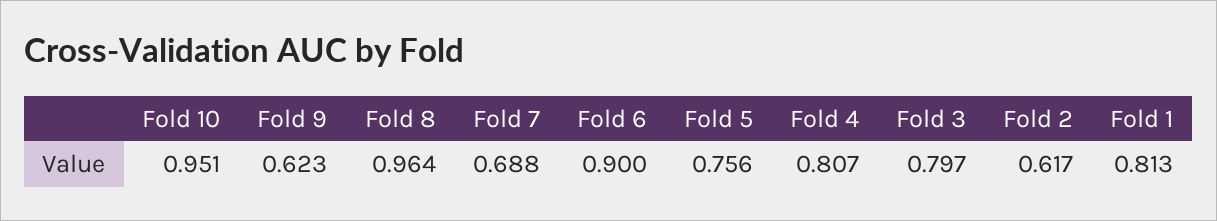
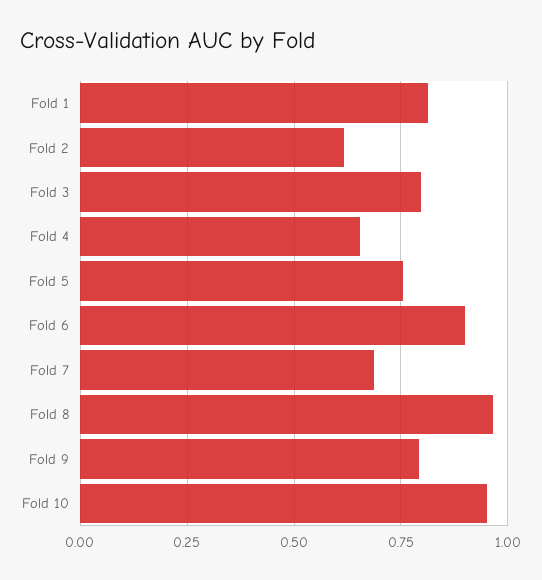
Fold 9: 0.623 -> 0.8
Fold 4: 0.807 -> 0.65

